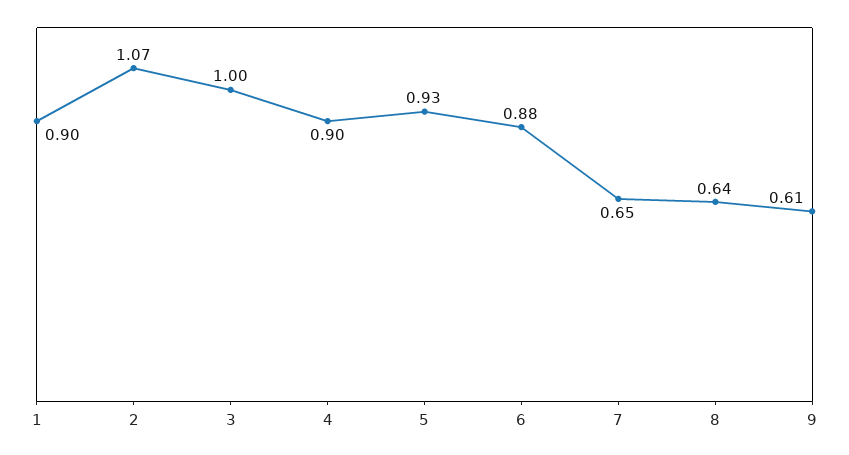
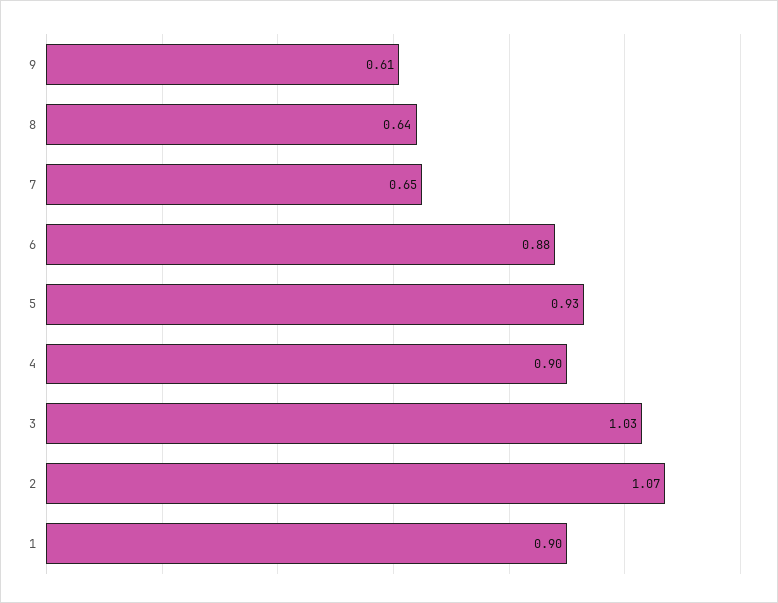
3: 1 -> 1.03

